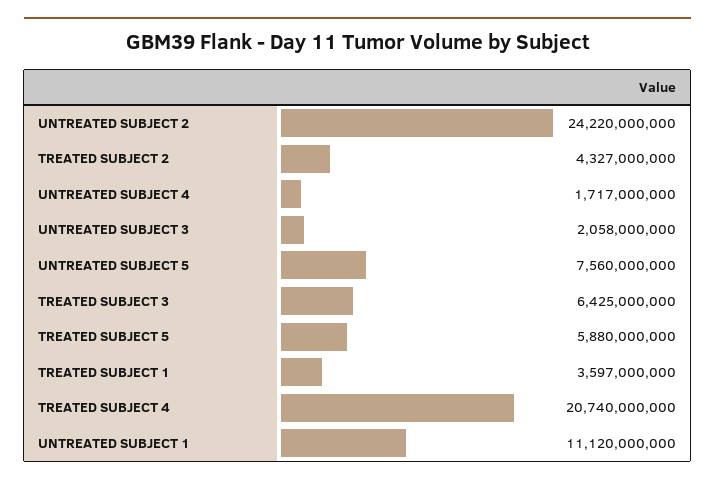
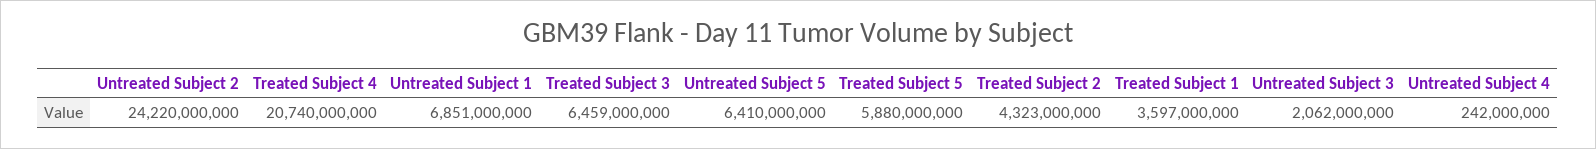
TREATED SUBJECT 2: 4327000000 -> 4323000000
UNTREATED SUBJECT 4: 1717000000 -> 242000000
UNTREATED SUBJECT 3: 2058000000 -> 2062000000
UNTREATED SUBJECT 5: 7560000000 -> 6410000000
TREATED SUBJECT 3: 6425000000 -> 6459000000
UNTREATED SUBJECT 1: 11120000000 -> 6851000000

